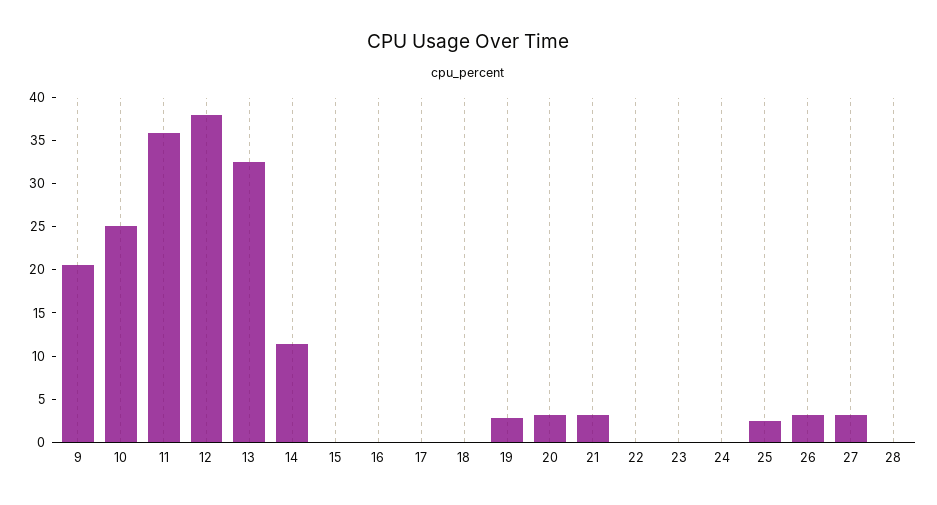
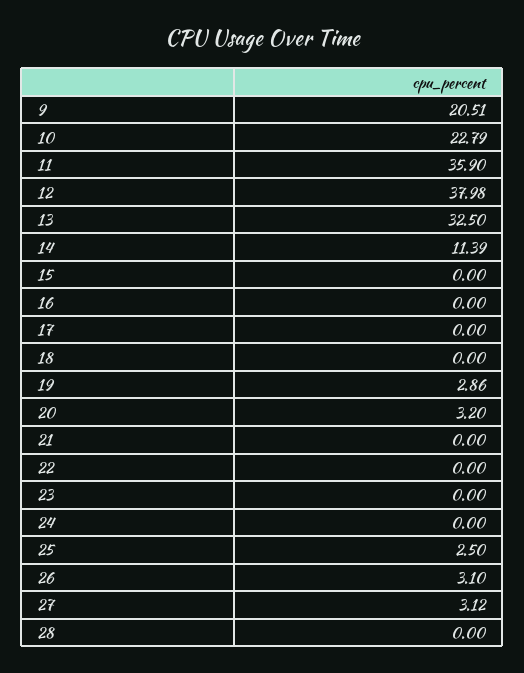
10: 25 -> 22.79
21: 3 -> 0

